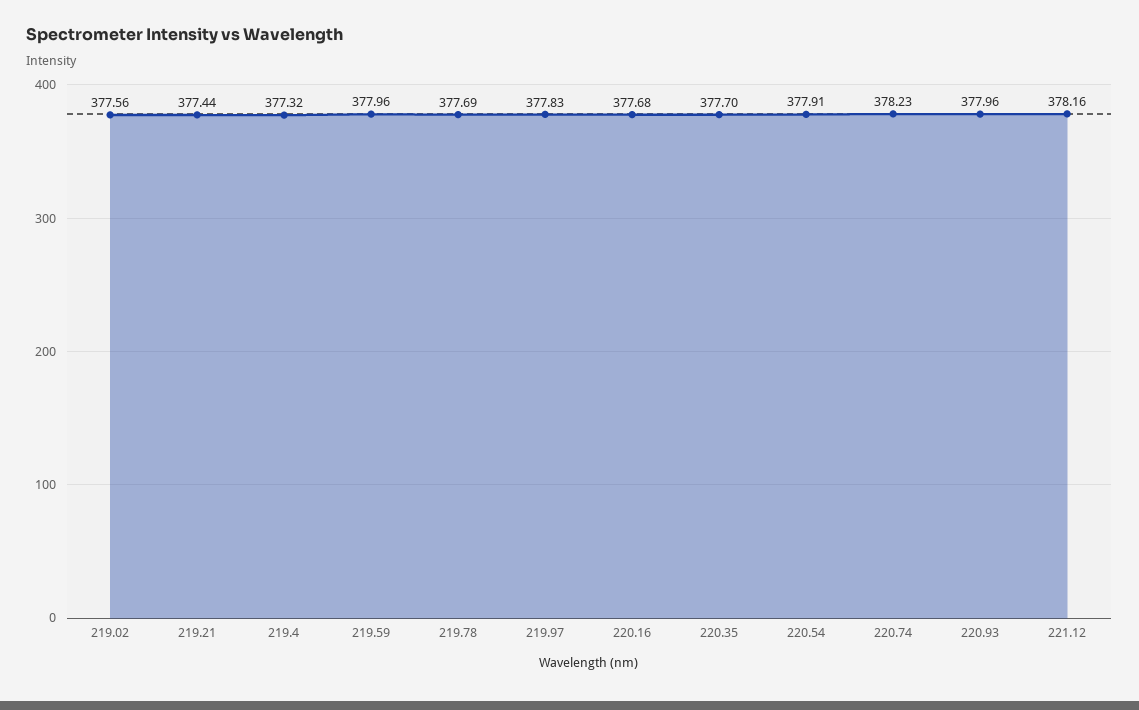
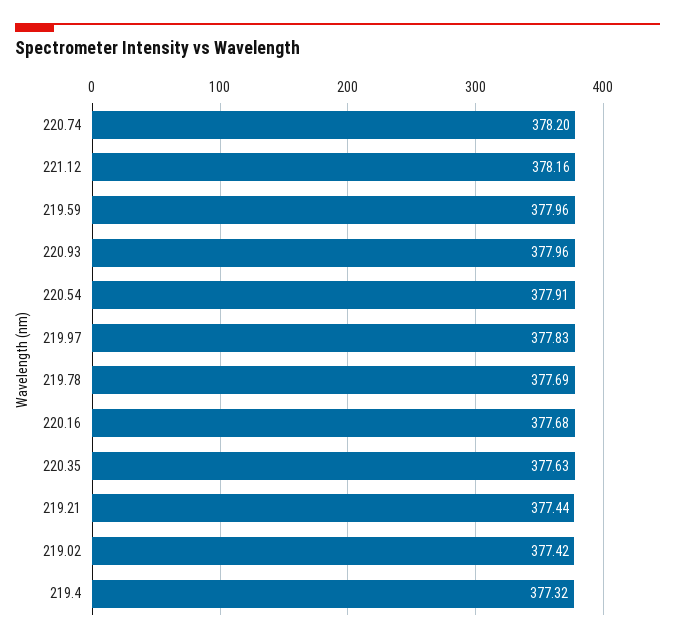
219.02: 377.56 -> 377.42
220.35: 377.7 -> 377.63
220.74: 378.23 -> 378.2

